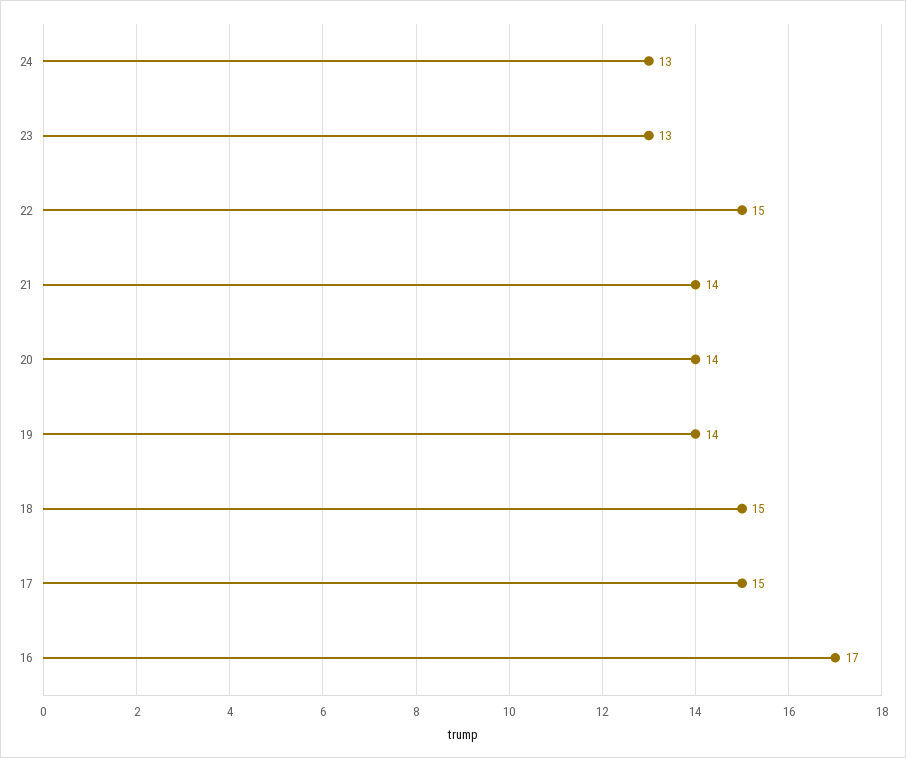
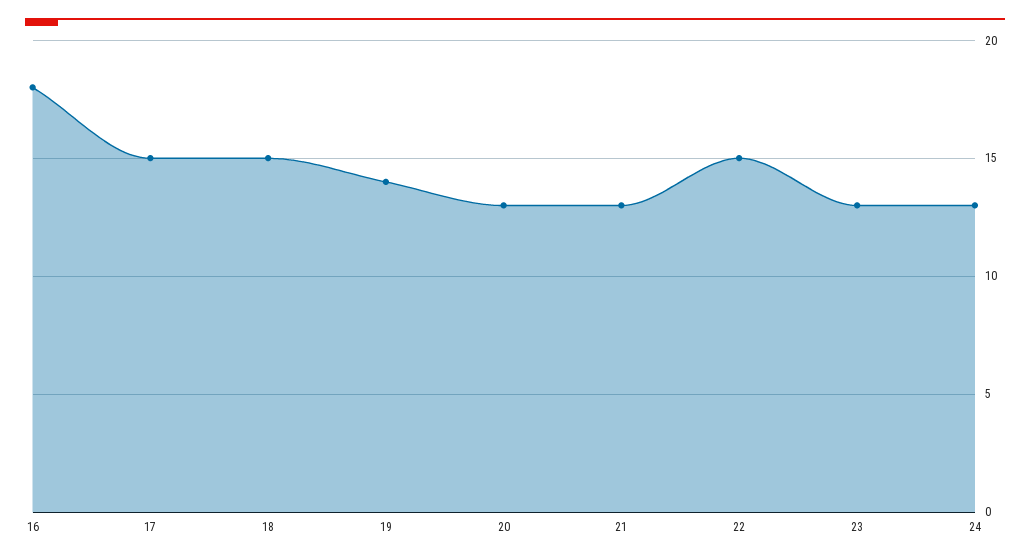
21: 14 -> 13
20: 14 -> 13
16: 17 -> 18

